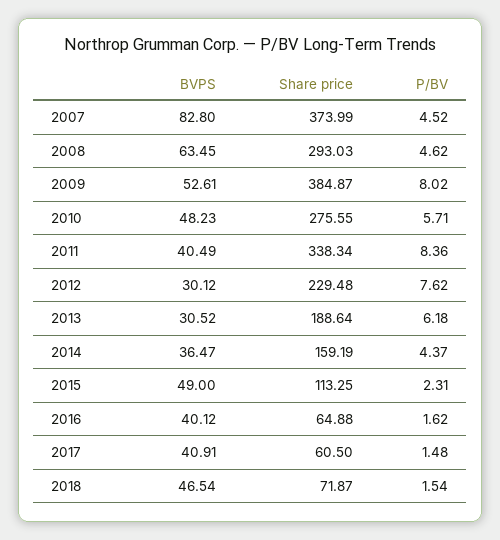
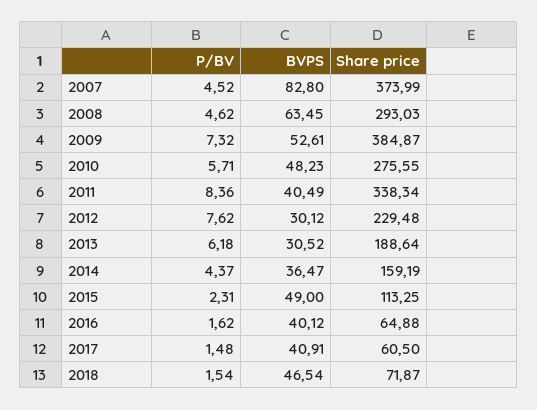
P/BV, 2009: 8.02 -> 7.32

